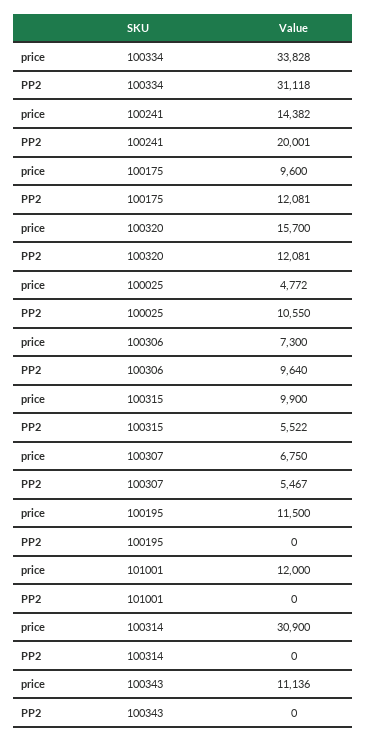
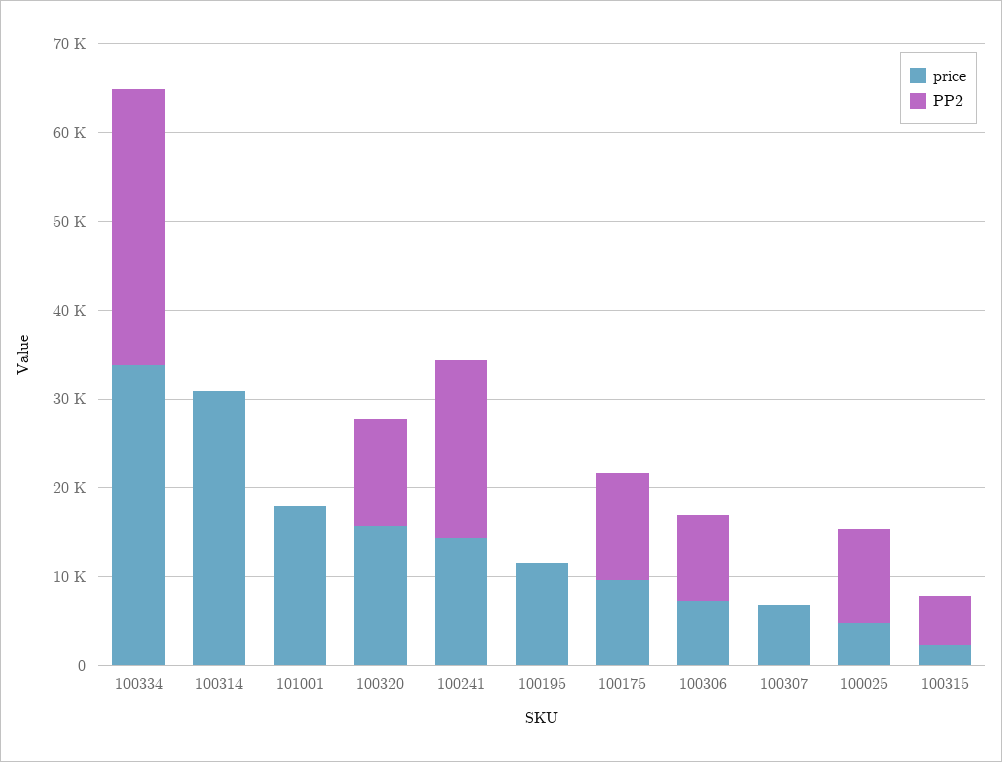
price, 100315: 9900 -> 2000
PP2, 100307: 5467 -> 0
price, 101001: 12000 -> 18000
price, 100343: 11136 -> none
PP2, 100343: 0 -> none

